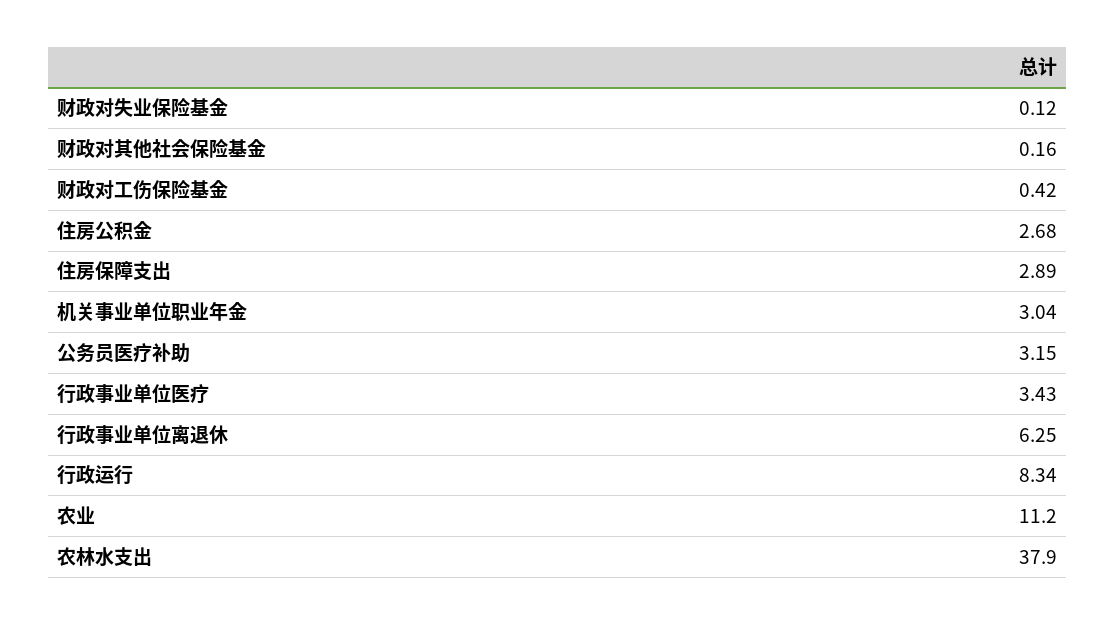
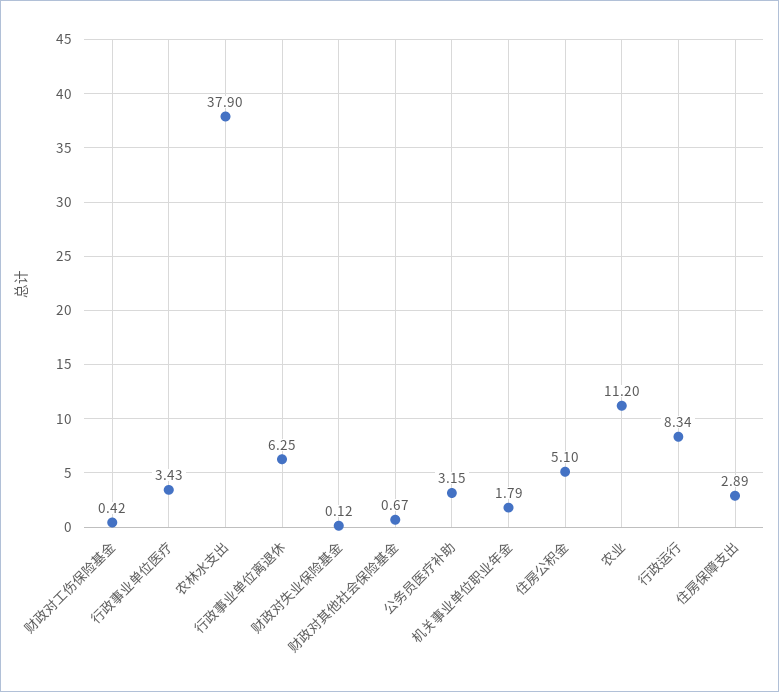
财政对其他社会保险基金: 0.16 -> 0.67
住房公积金: 2.68 -> 5.1
机关事业单位职业年金: 3.04 -> 1.79

